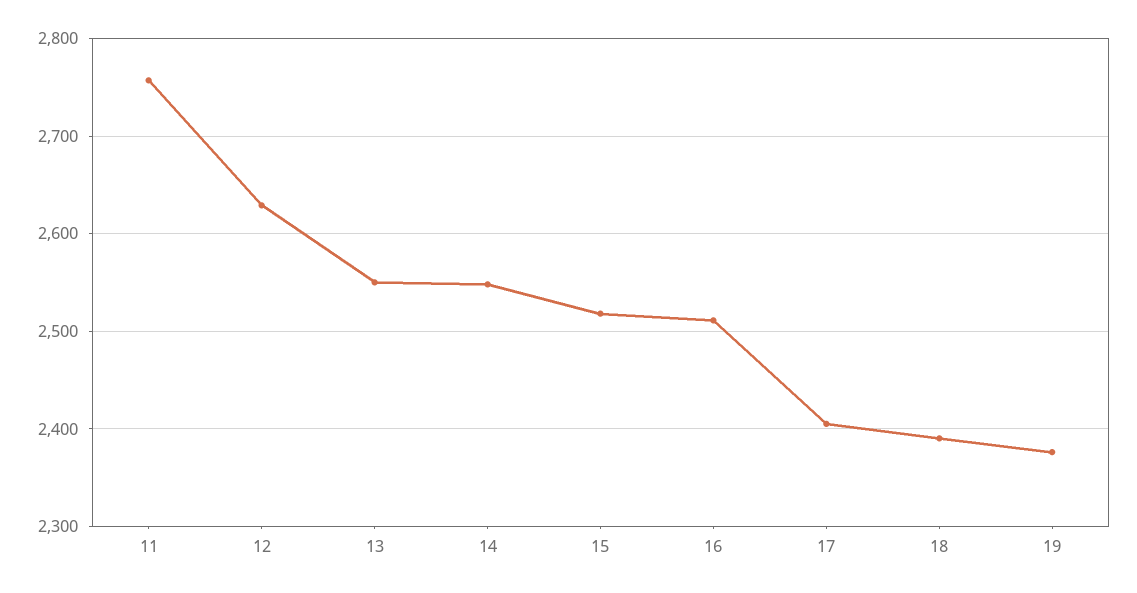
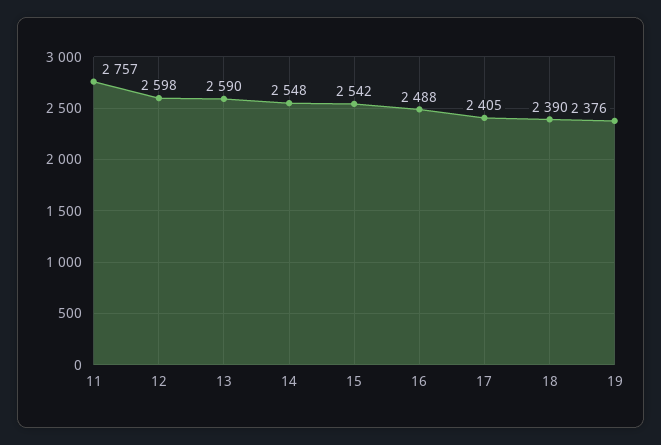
12: 2630 -> 2598
13: 2550 -> 2590
15: 2520 -> 2542
16: 2510 -> 2488

